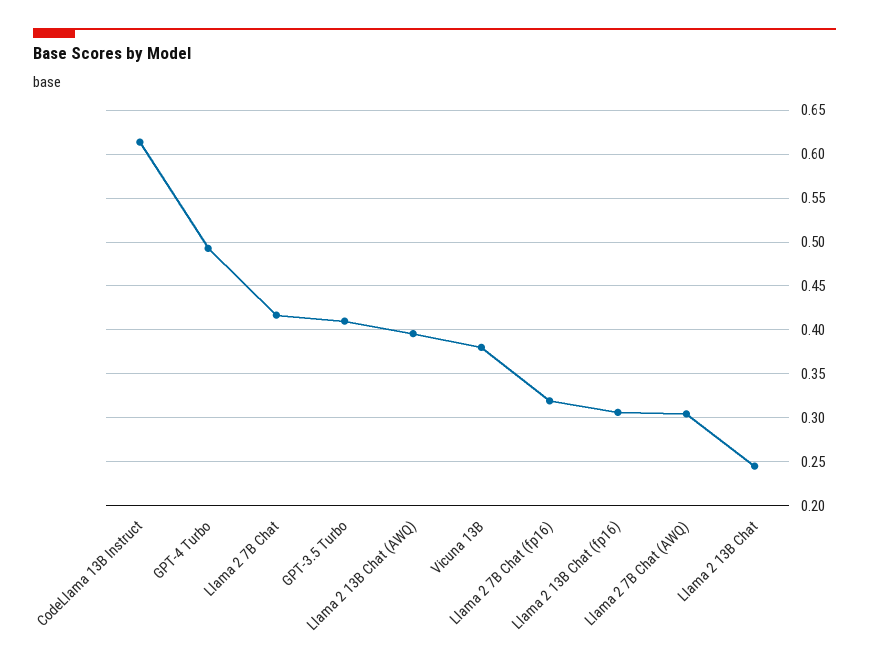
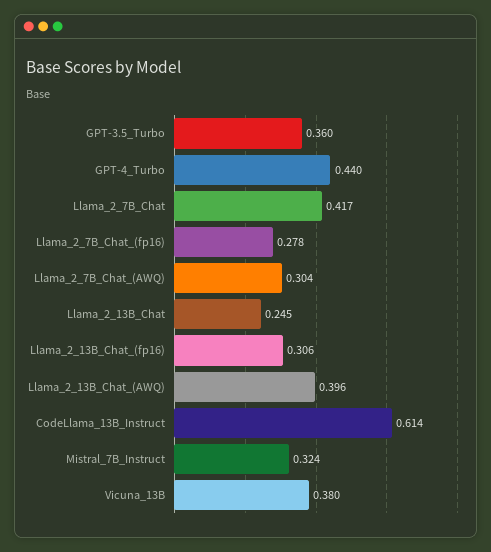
GPT-4 Turbo: 0.49 -> 0.44
GPT-3.5 Turbo: 0.41 -> 0.36
Llama 2 7B Chat (fp16): 0.32 -> 0.278
Mistral_7B_Instruct: none -> 0.324

